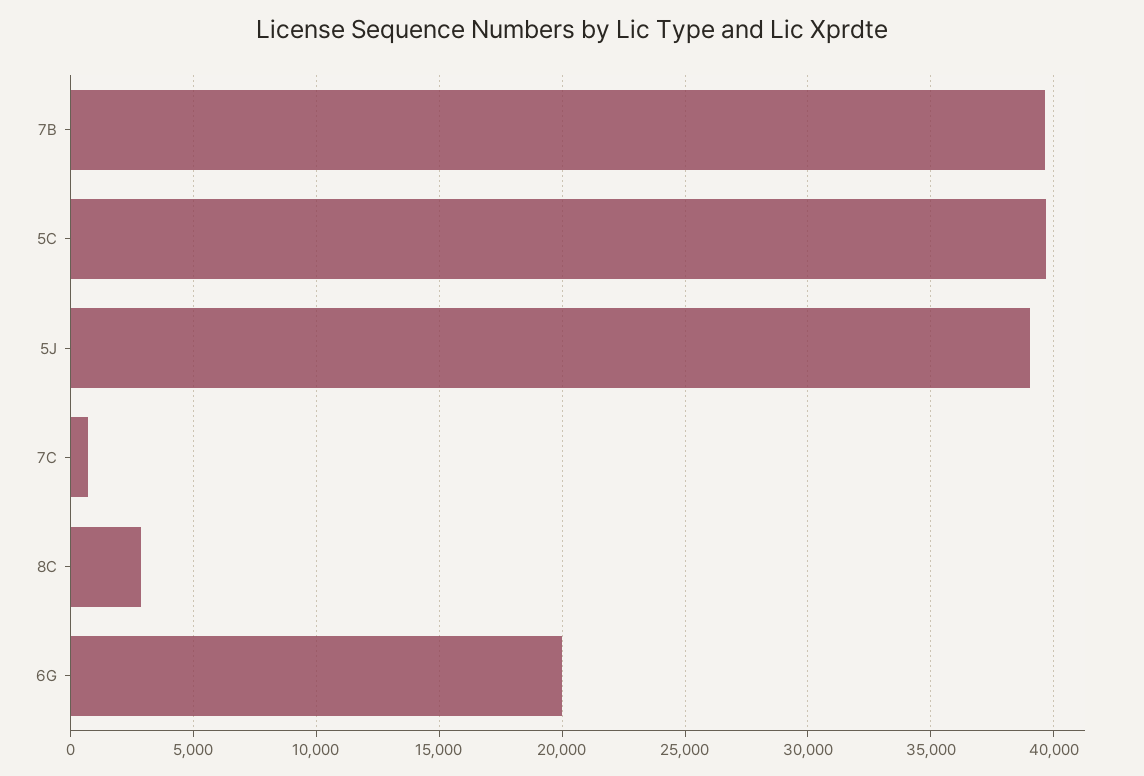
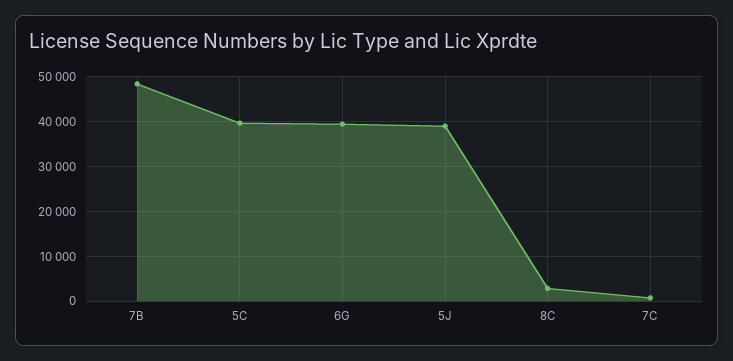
7B: 39500 -> 48000
6G: 20000 -> 40000

